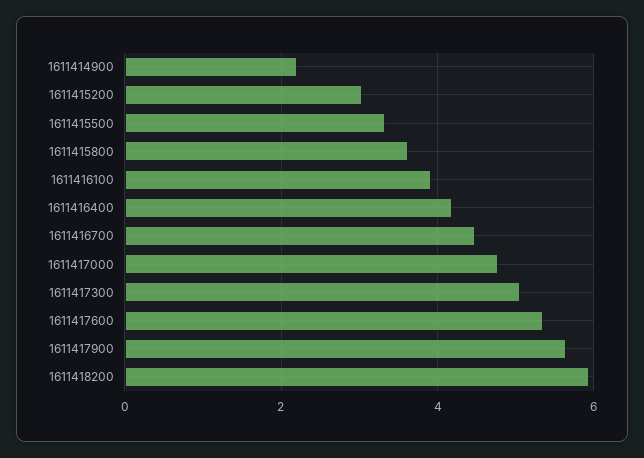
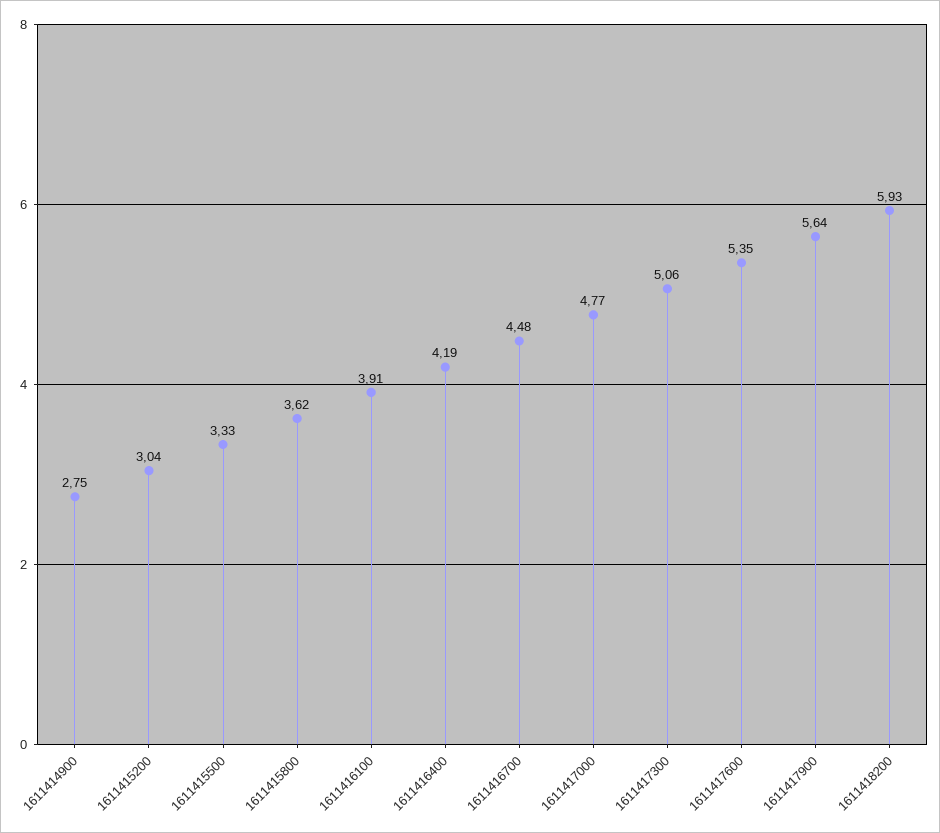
1611414900: 2.2 -> 2.75

